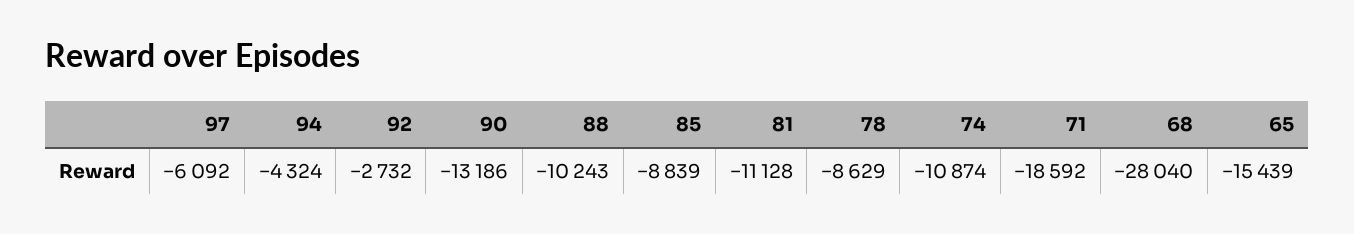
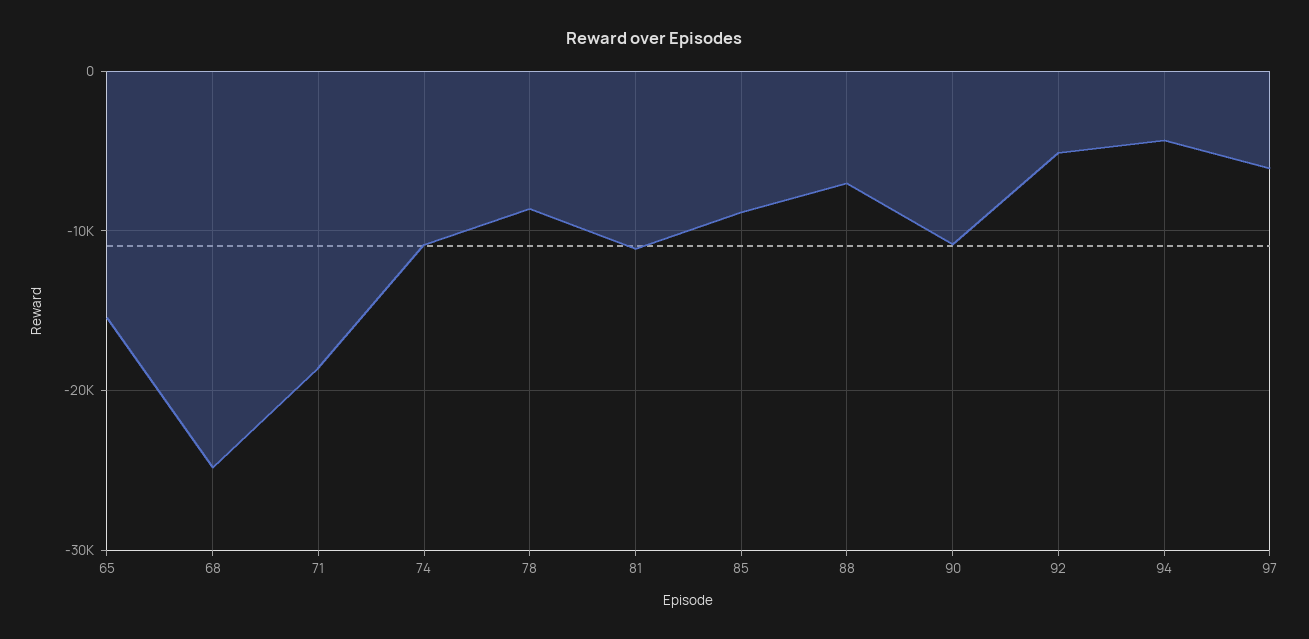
92: -2732 -> -5000
90: -13186 -> -11000
88: -10243 -> -7000
68: -28040 -> -25000

